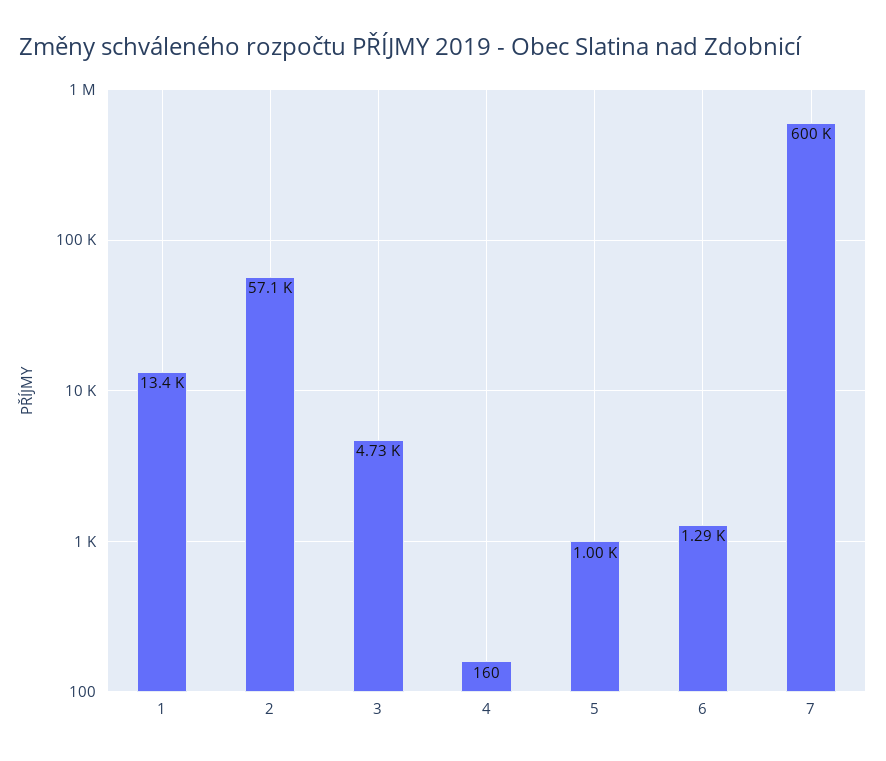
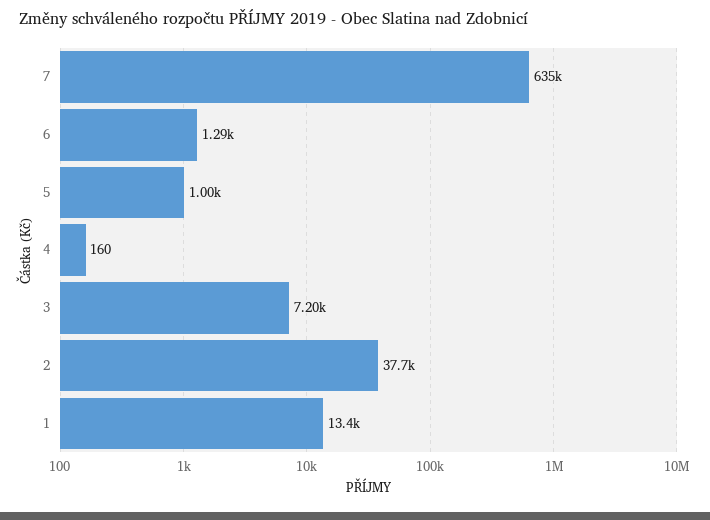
2: 57100 -> 37700
3: 4730 -> 7200
7: 600000 -> 635000

